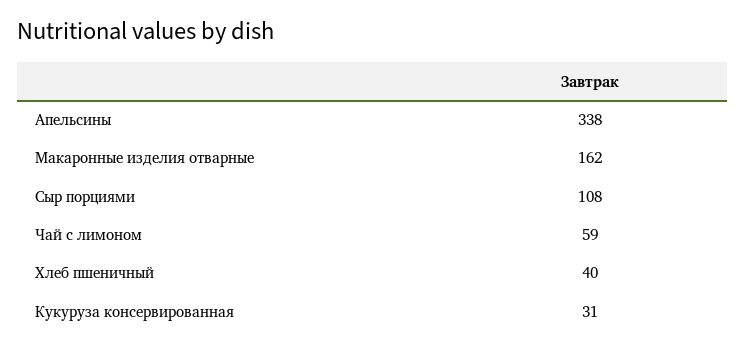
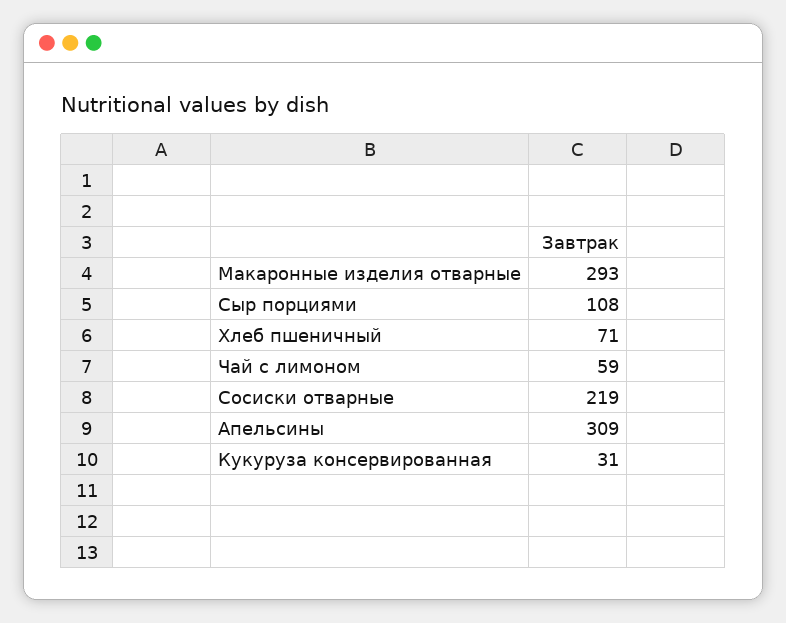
Апельсины: 338 -> 309
Макаронные изделия отварные: 162 -> 293
Хлеб пшеничный: 40 -> 71
Сосиски отварные: none -> 219

